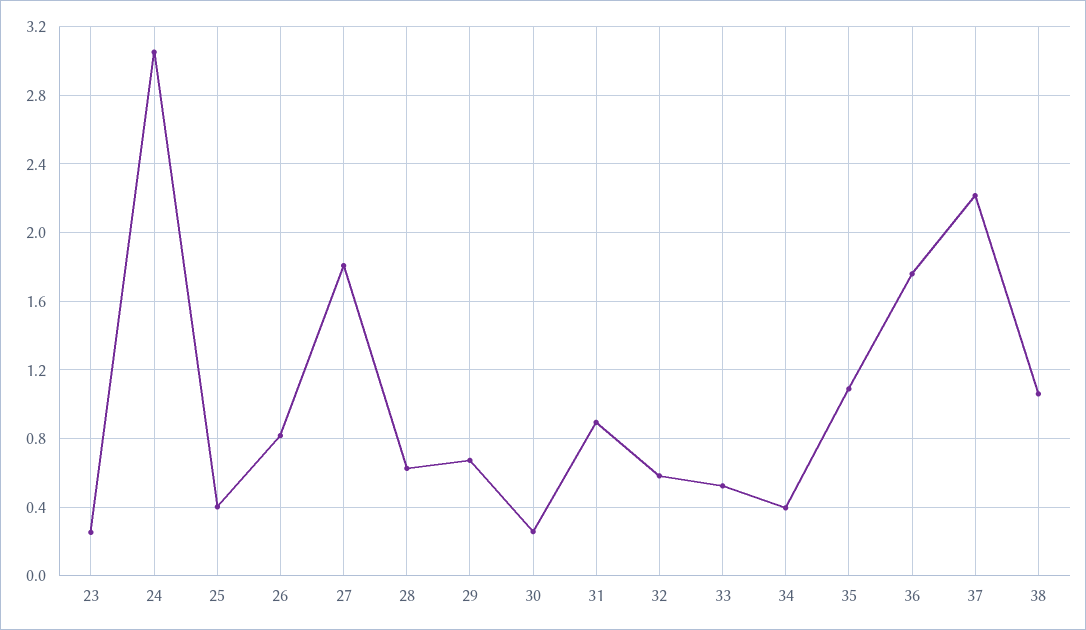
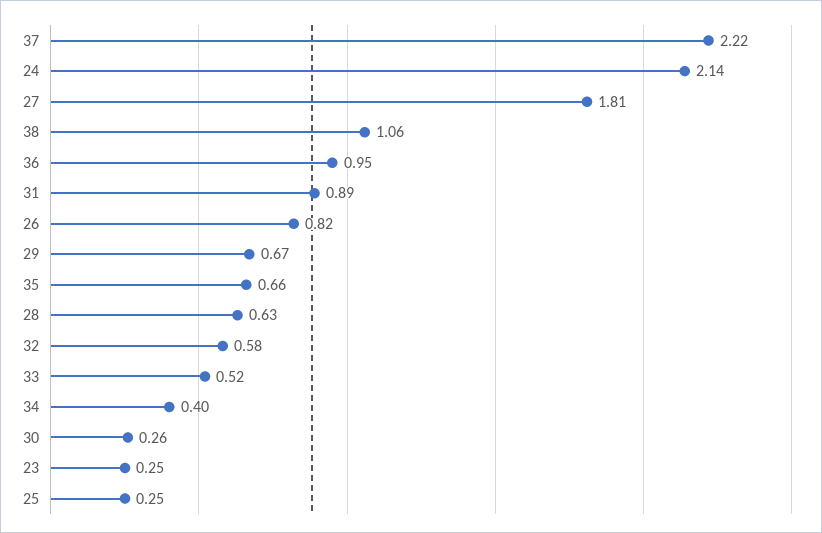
24: 3.05 -> 2.14
25: 0.4 -> 0.25
35: 1.1 -> 0.66
36: 1.75 -> 0.95

